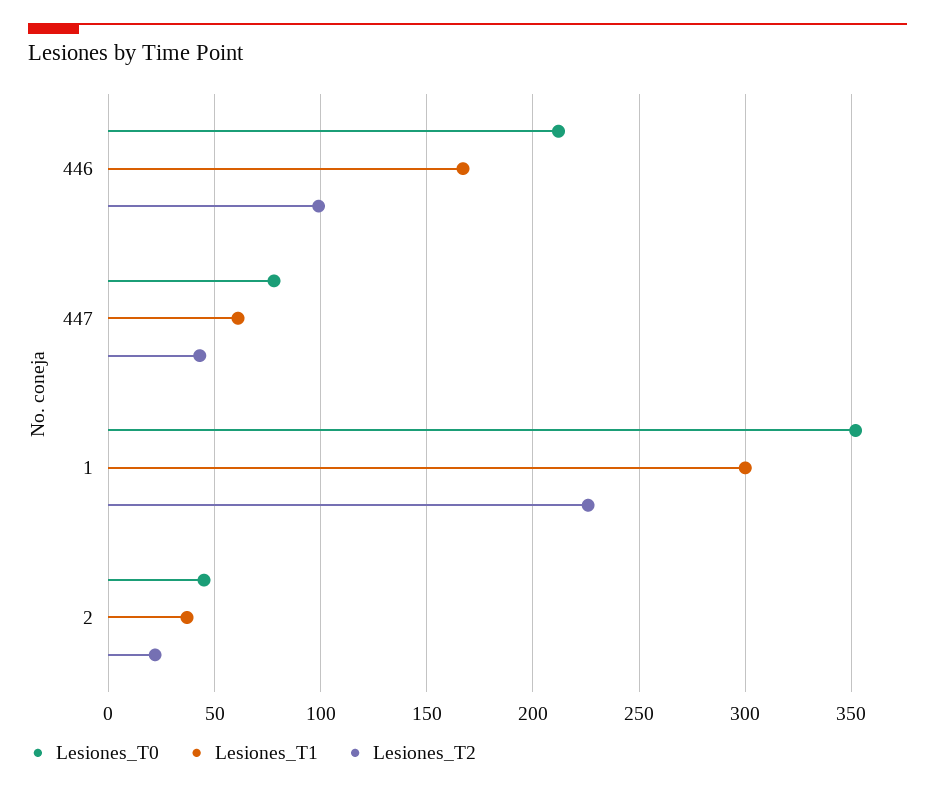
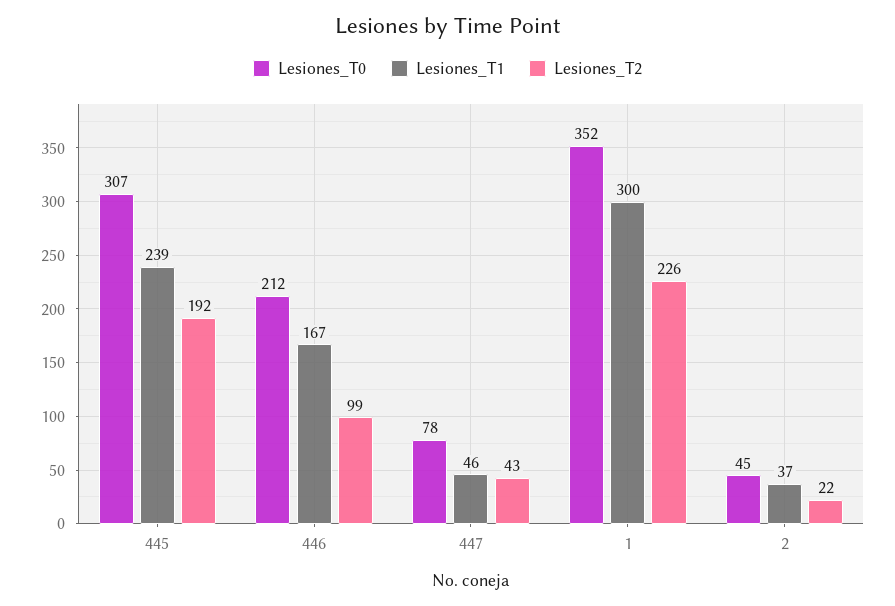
Lesiones_T1, 447: 60 -> 46
Lesiones_T0, 445: none -> 307
Lesiones_T1, 445: none -> 239
Lesiones_T2, 445: none -> 192

